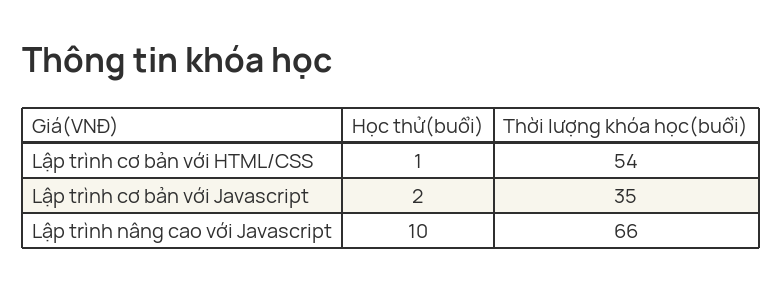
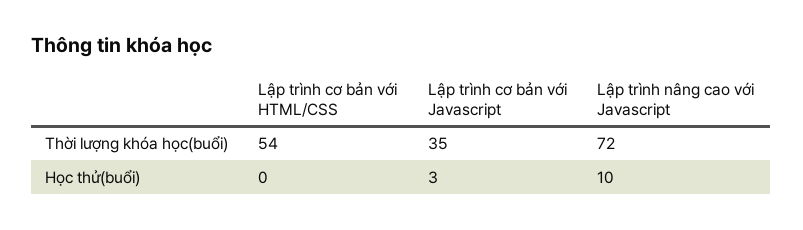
Học thử(buổi), Lập trình cơ bản với HTML/CSS: 1 -> 0
Học thử(buổi), Lập trình cơ bản với Javascript: 2 -> 3
Thời lượng khóa học(buổi), Lập trình nâng cao với Javascript: 66 -> 72

